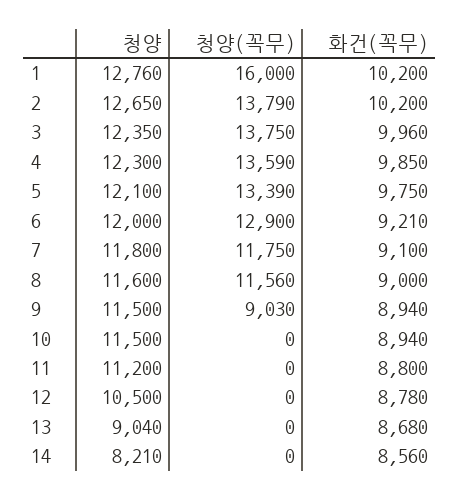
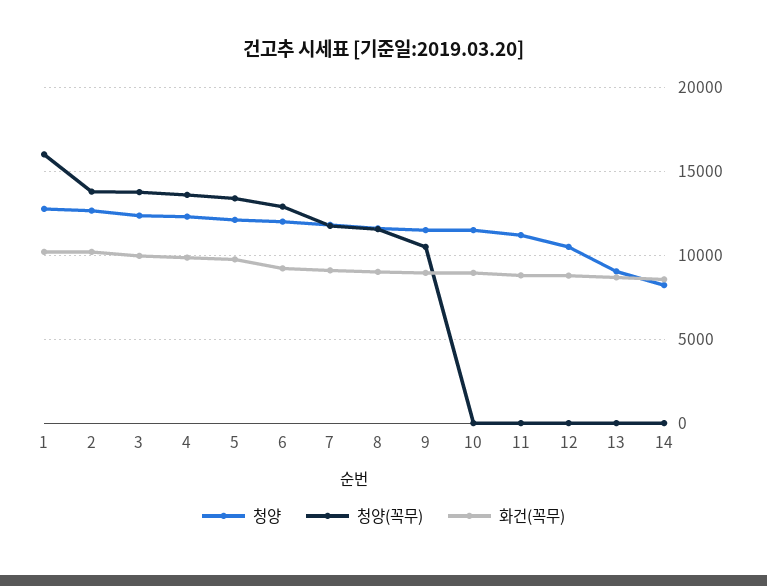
청양(꼭무), 9: 9030 -> 10500

